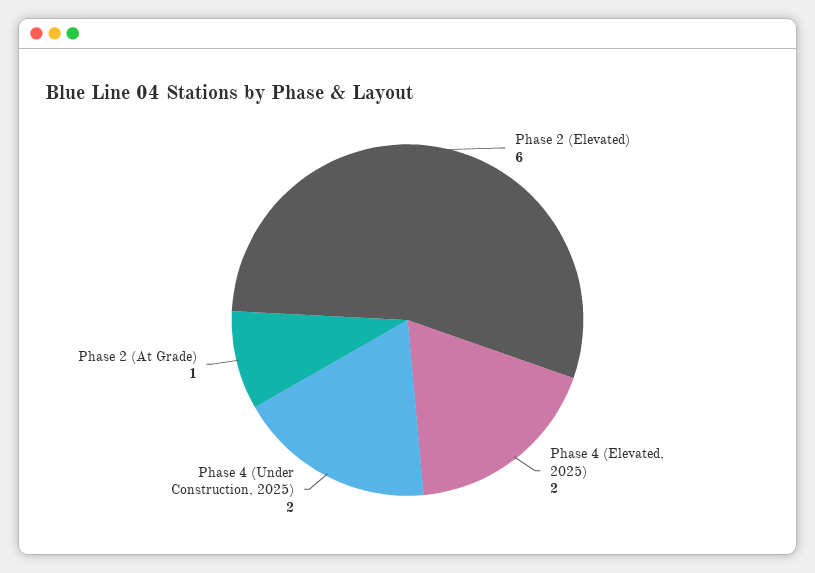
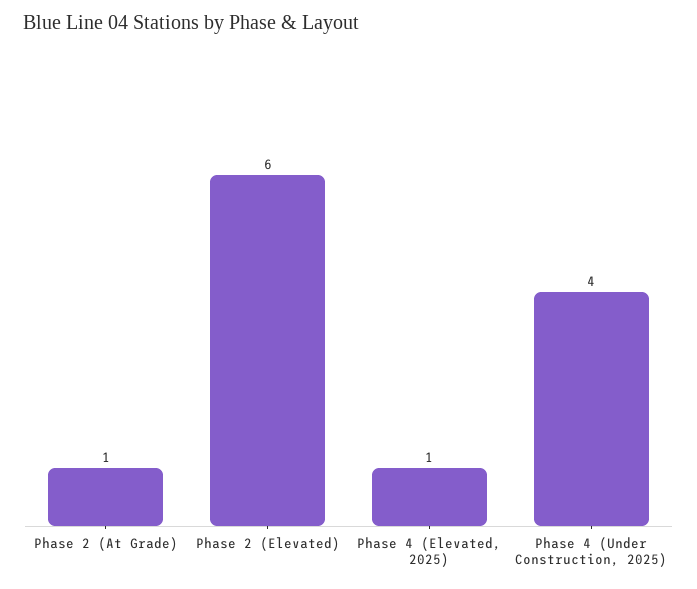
Phase 4 (Elevated, 2025): 2 -> 1
Phase 4 (Under Construction, 2025): 2 -> 4

